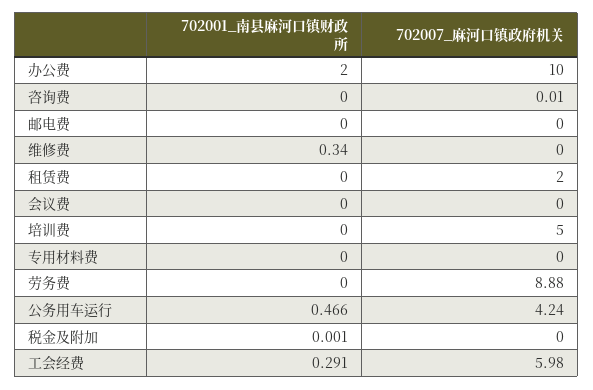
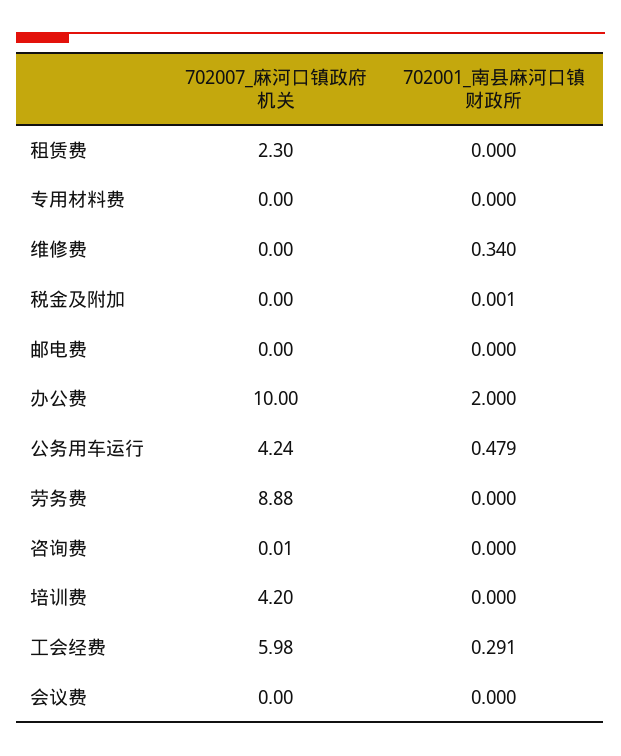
702007_麻河口镇政府机关, 租赁费: 2 -> 2.3
702007_麻河口镇政府机关, 培训费: 5 -> 4.2
702001_南县麻河口镇财政所, 公务用车运行: 0.466 -> 0.479

